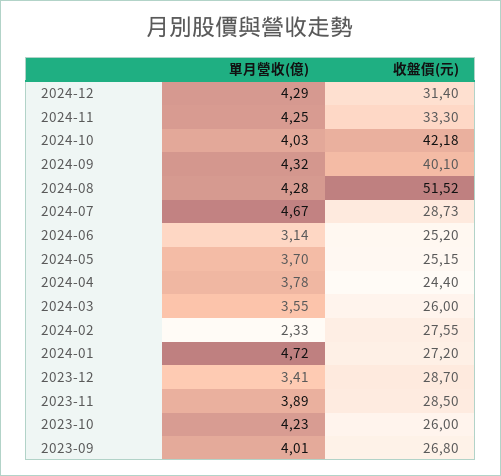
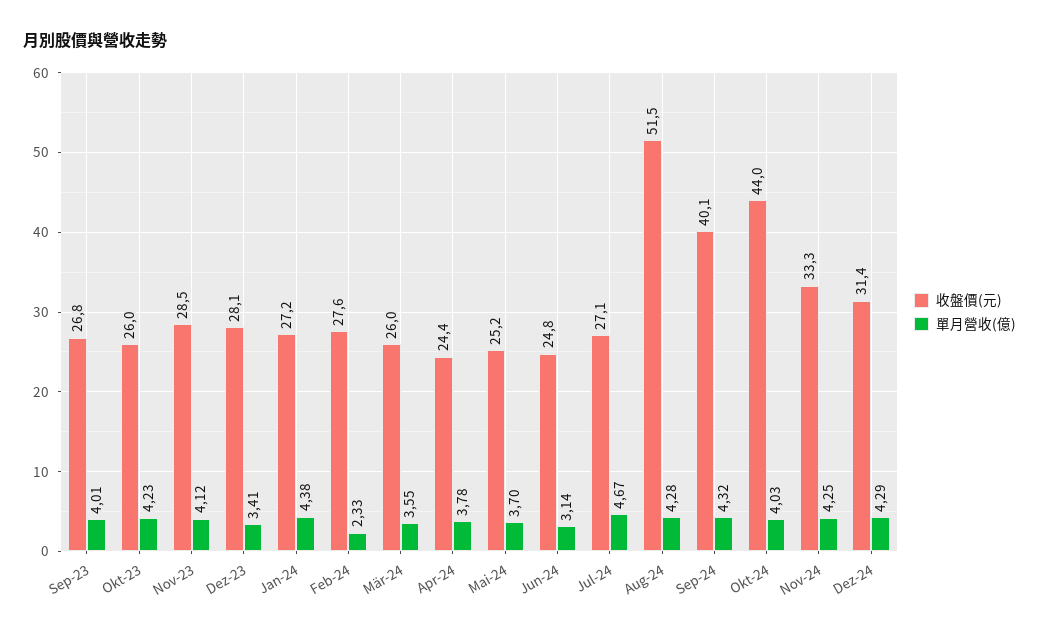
收盤價(元), 2024-10: 42.18 -> 44
收盤價(元), 2024-07: 28.73 -> 27.1
收盤價(元), 2024-06: 25.2 -> 24.8
單月營收(億), 2024-01: 4.72 -> 4.38
收盤價(元), 2023-12: 28.7 -> 28.1
單月營收(億), 2023-11: 3.89 -> 4.12

